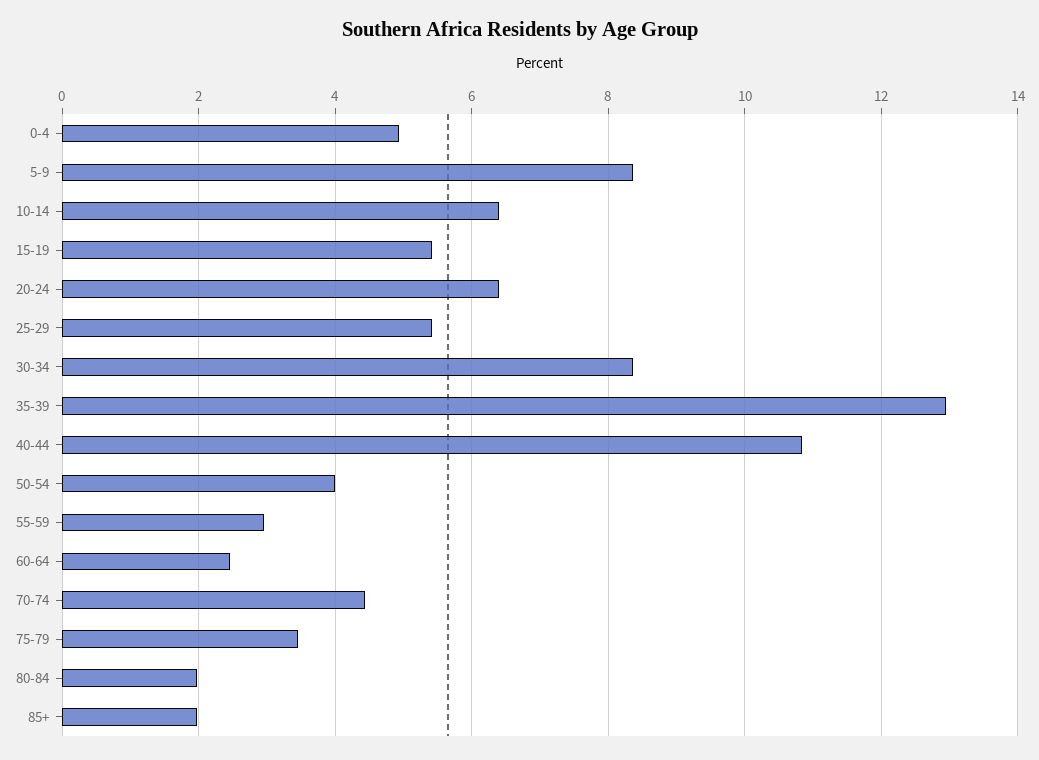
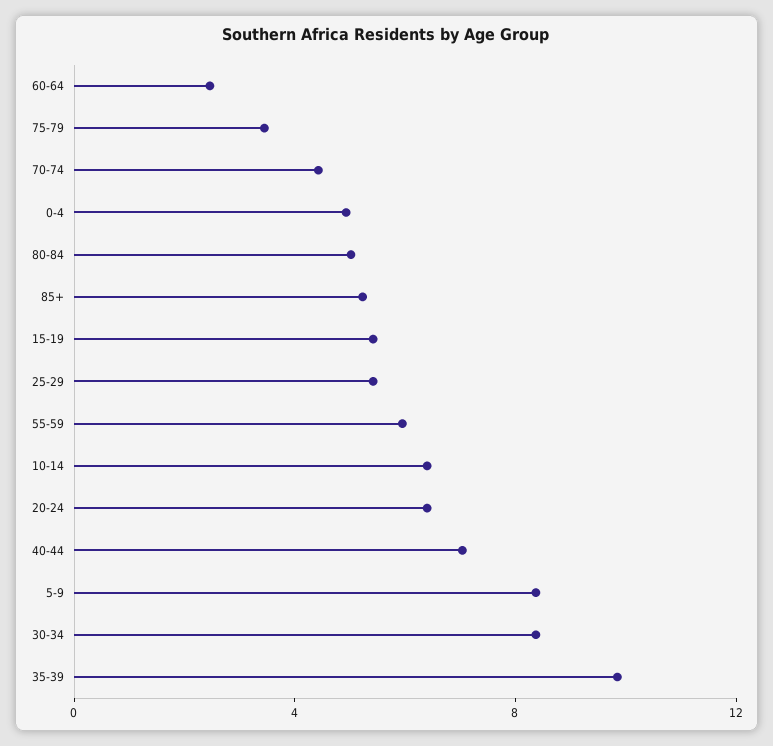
35-39: 13 -> 10
40-44: 10.8 -> 7
50-54: 4 -> none
55-59: 3 -> 6
80-84: 2 -> 5
85+: 2 -> 5

